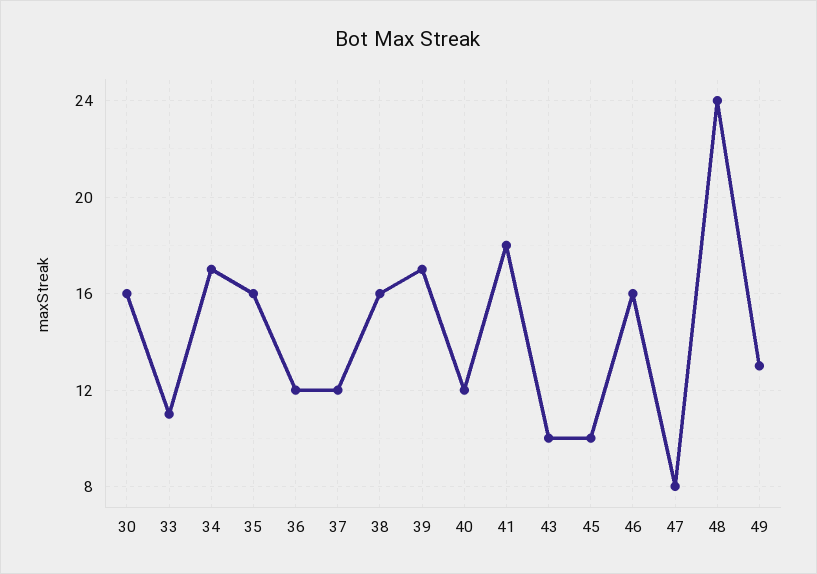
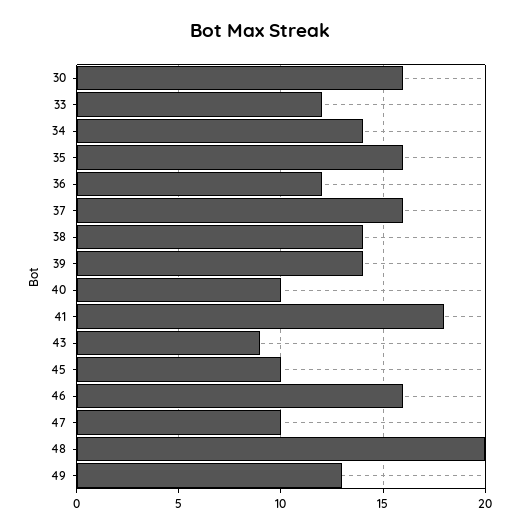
33: 11 -> 12
34: 17 -> 14
37: 12 -> 16
38: 16 -> 14
39: 17 -> 14
40: 12 -> 10
43: 10 -> 9
47: 8 -> 10
48: 24 -> 20

